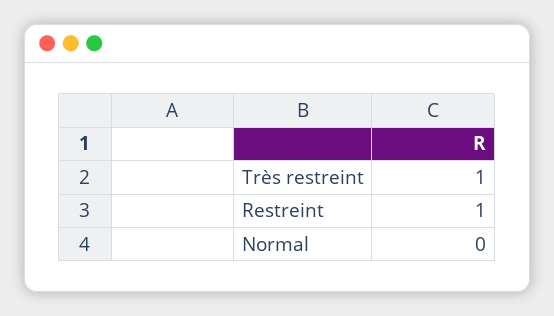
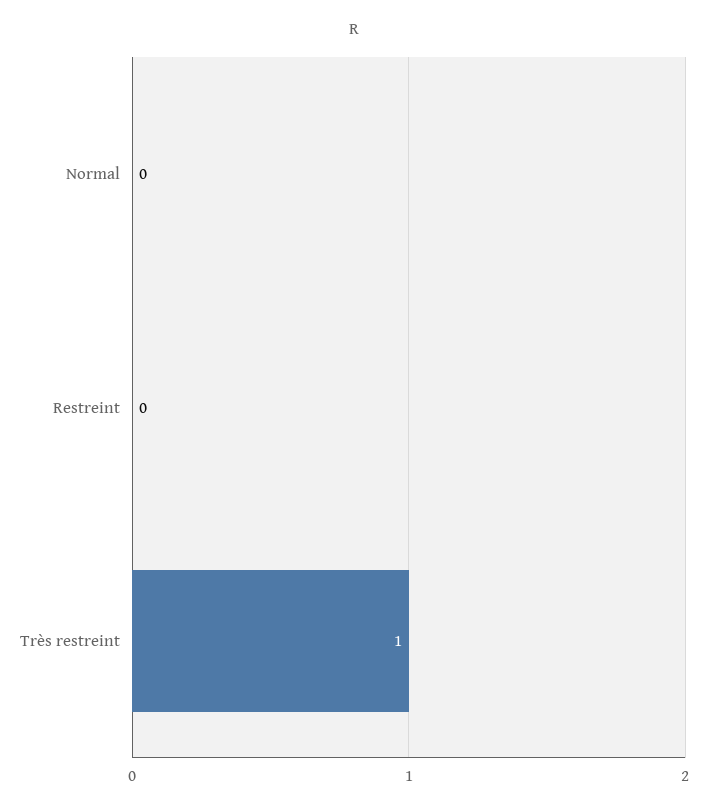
Restreint: 1 -> 0

